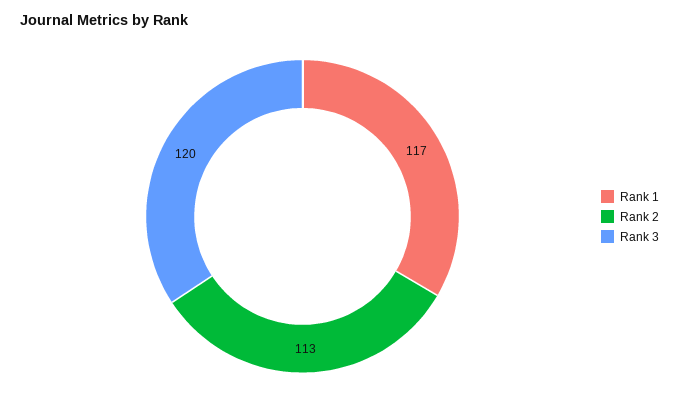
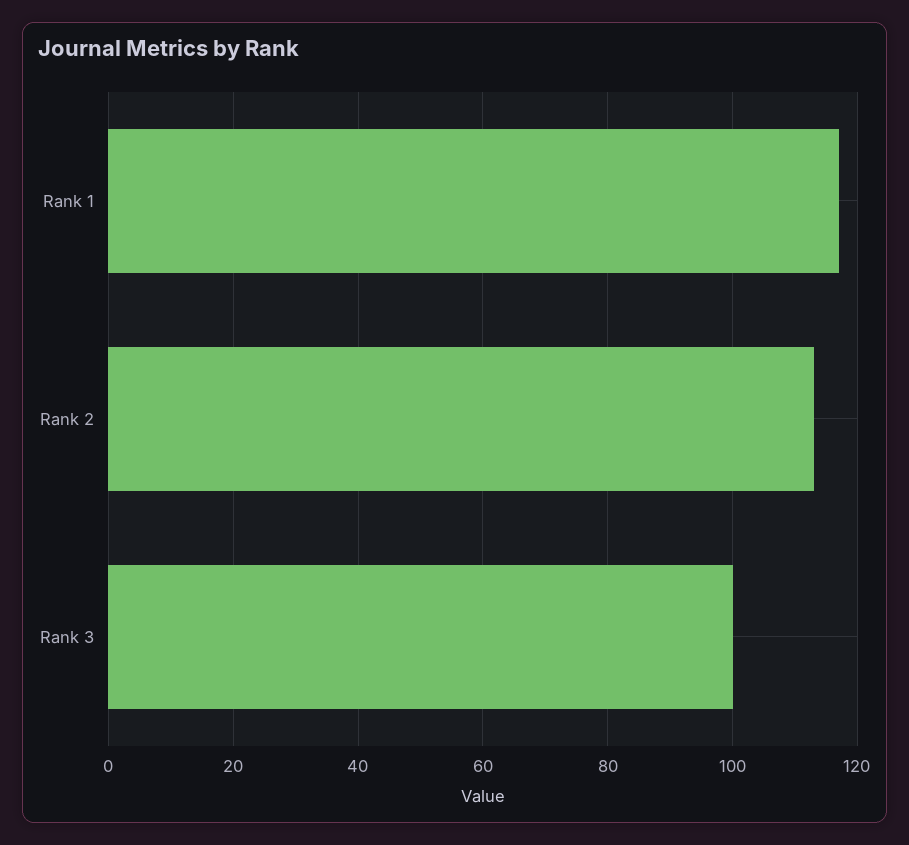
Rank 3: 120 -> 100

